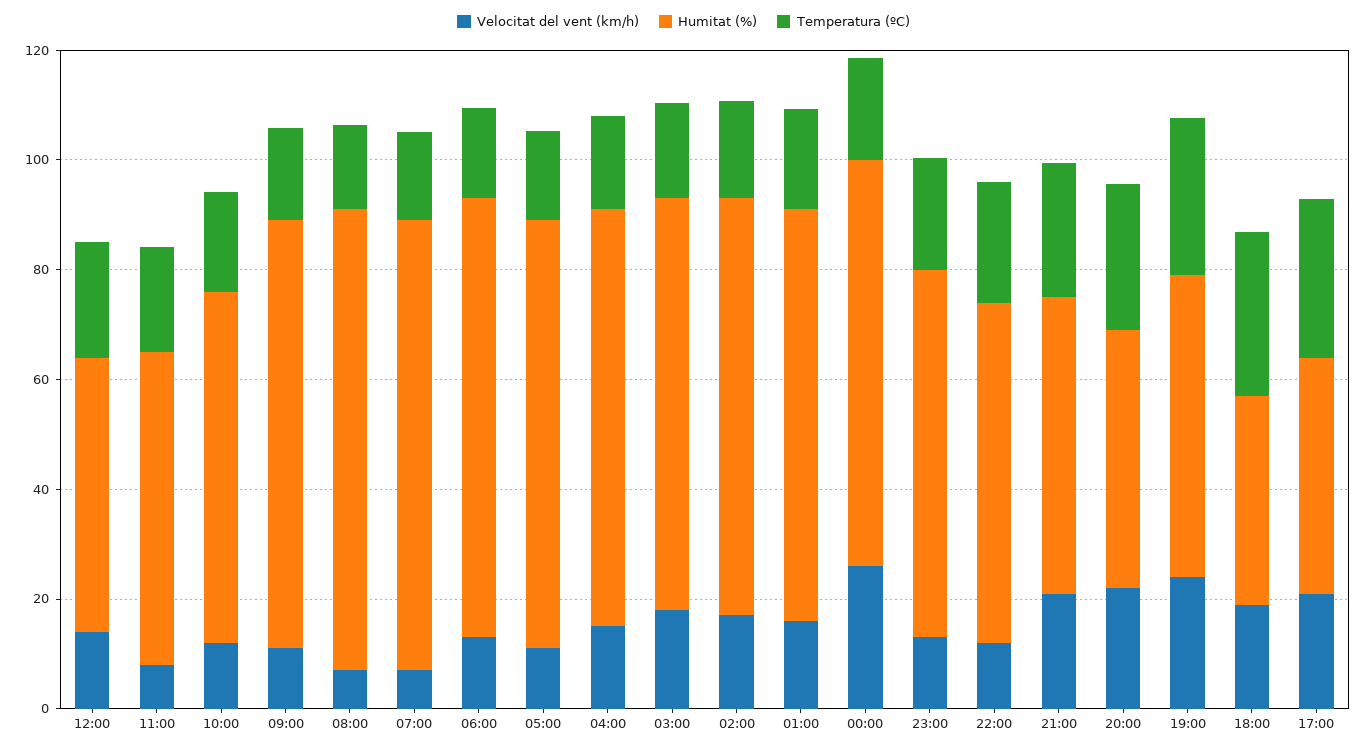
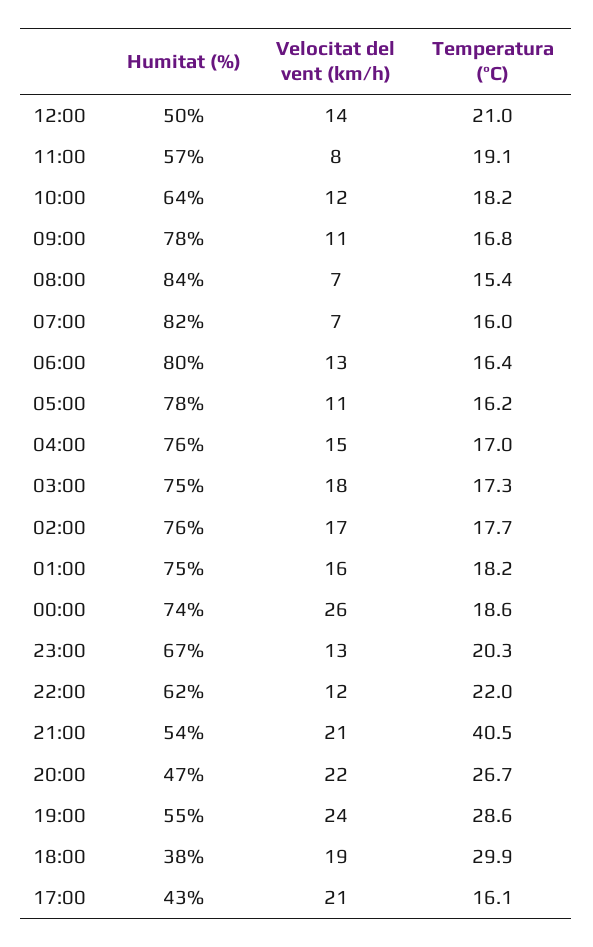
Temperatura (ºC), 21:00: 25 -> 40.5
Temperatura (ºC), 17:00: 30 -> 16.1

